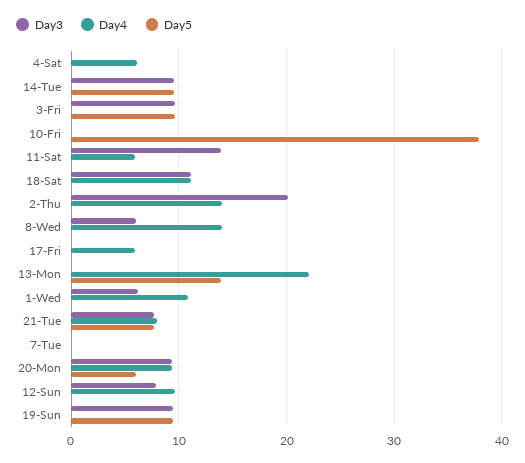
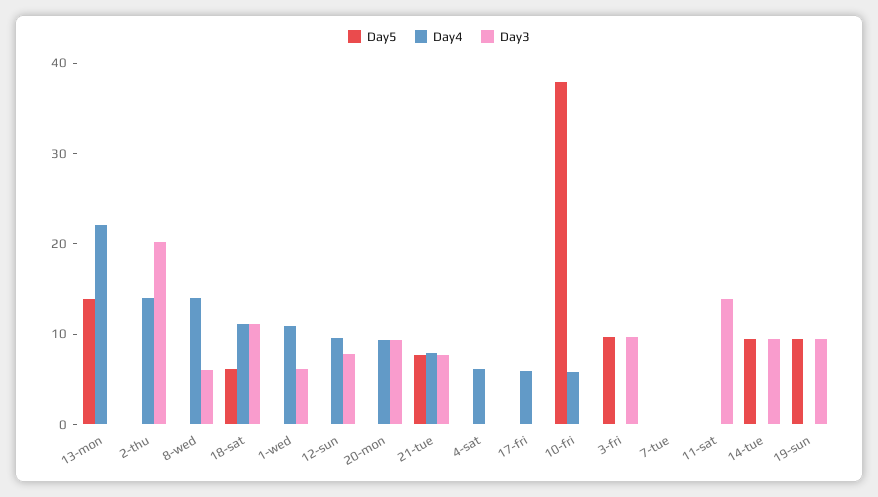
Day4, 10-Fri: 0 -> 6
Day4, 11-Sat: 6 -> 0
Day5, 18-Sat: 0 -> 6
Day5, 20-Mon: 6 -> 0

